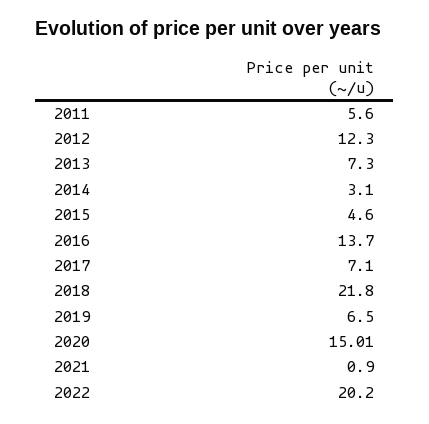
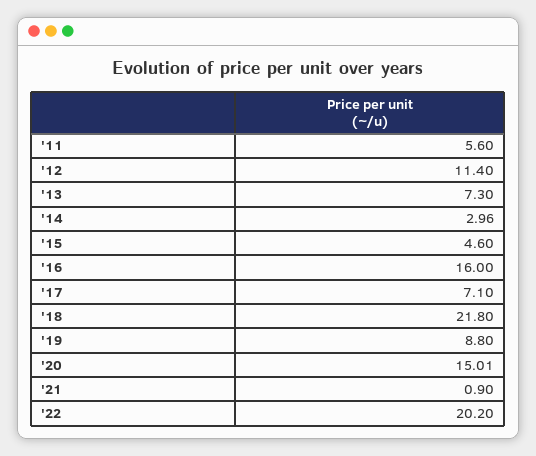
2012: 12.3 -> 11.4
2014: 3.1 -> 2.96
2016: 13.7 -> 16
2019: 6.5 -> 8.8

